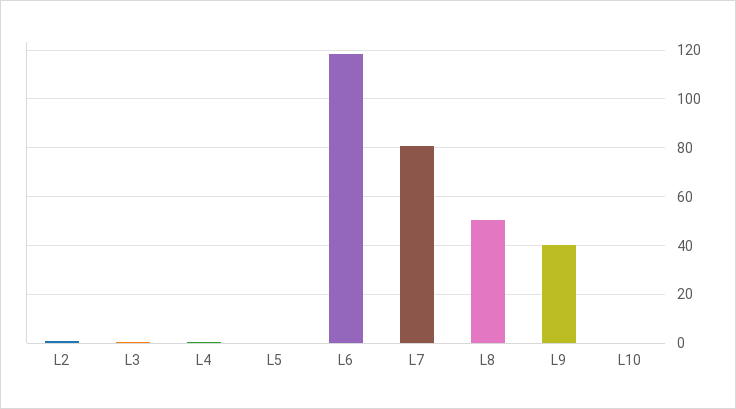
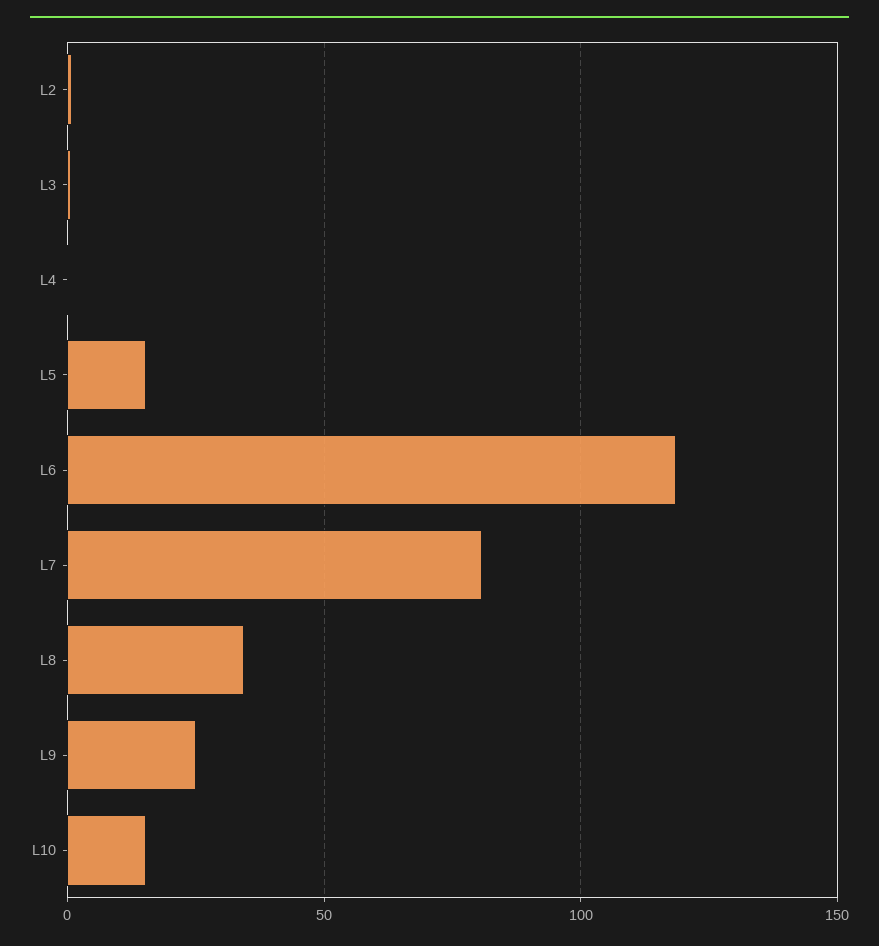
L5: 0 -> 15
L8: 50 -> 35
L9: 40 -> 25
L10: 0 -> 15

